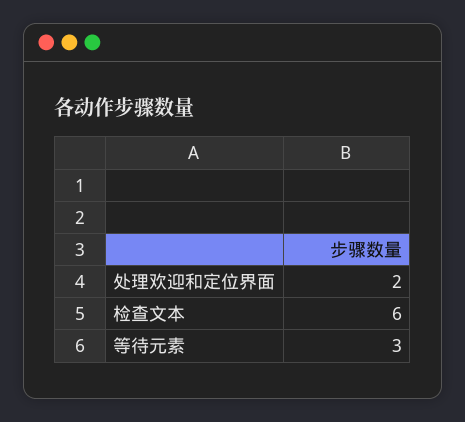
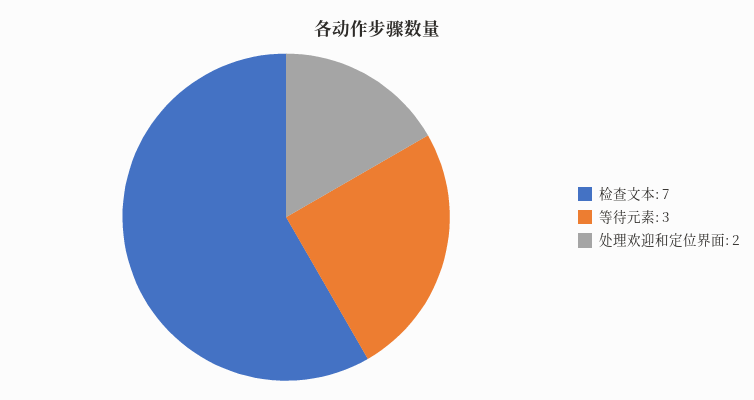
检查文本: 6 -> 7

